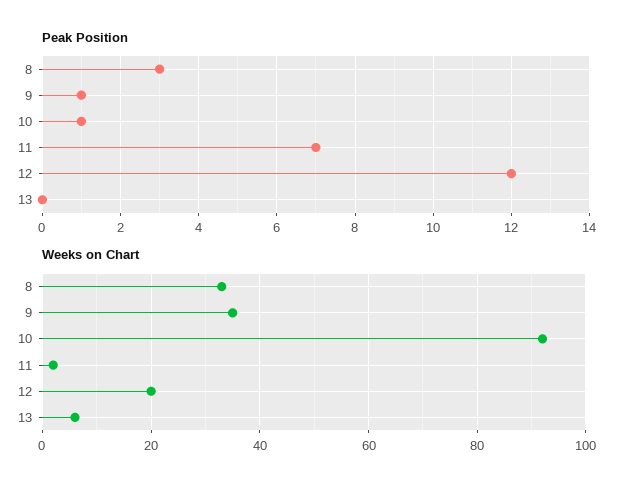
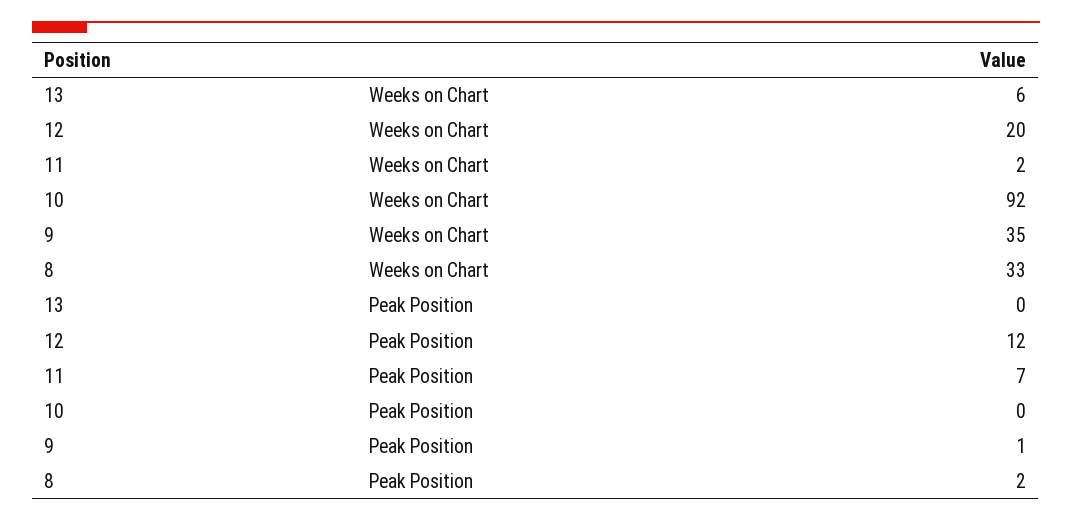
Peak Position, 8: 3 -> 2
Peak Position, 10: 1 -> 0

